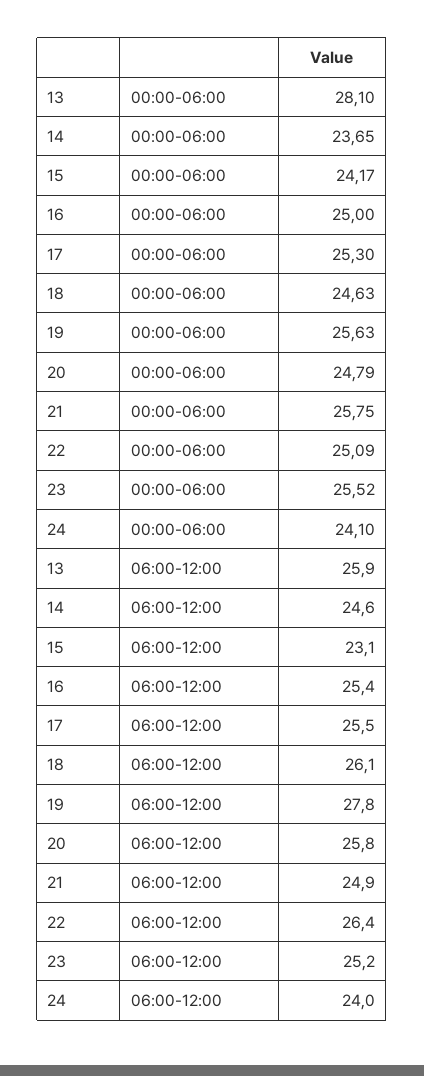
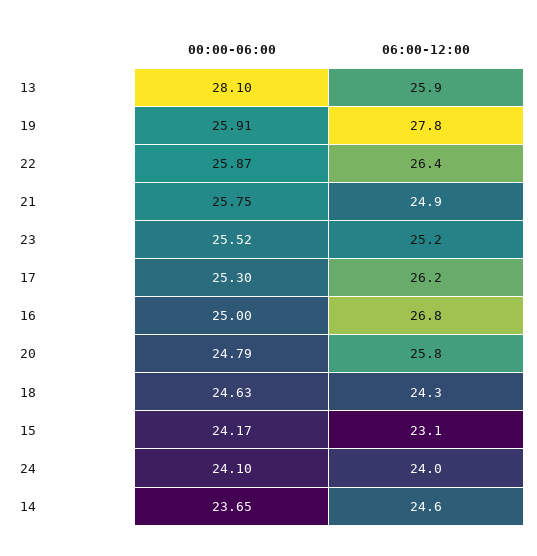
19, 00:00-06:00: 25.63 -> 25.91
22, 00:00-06:00: 25.09 -> 25.87
16, 06:00-12:00: 25.4 -> 26.8
17, 06:00-12:00: 25.5 -> 26.2
18, 06:00-12:00: 26.1 -> 24.3

